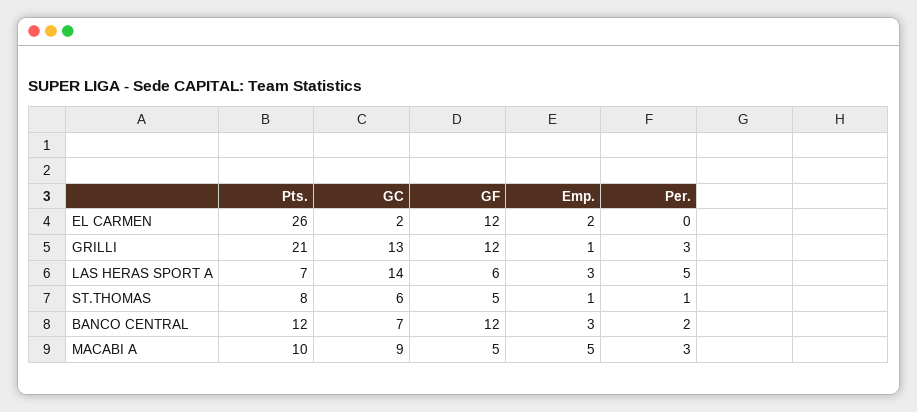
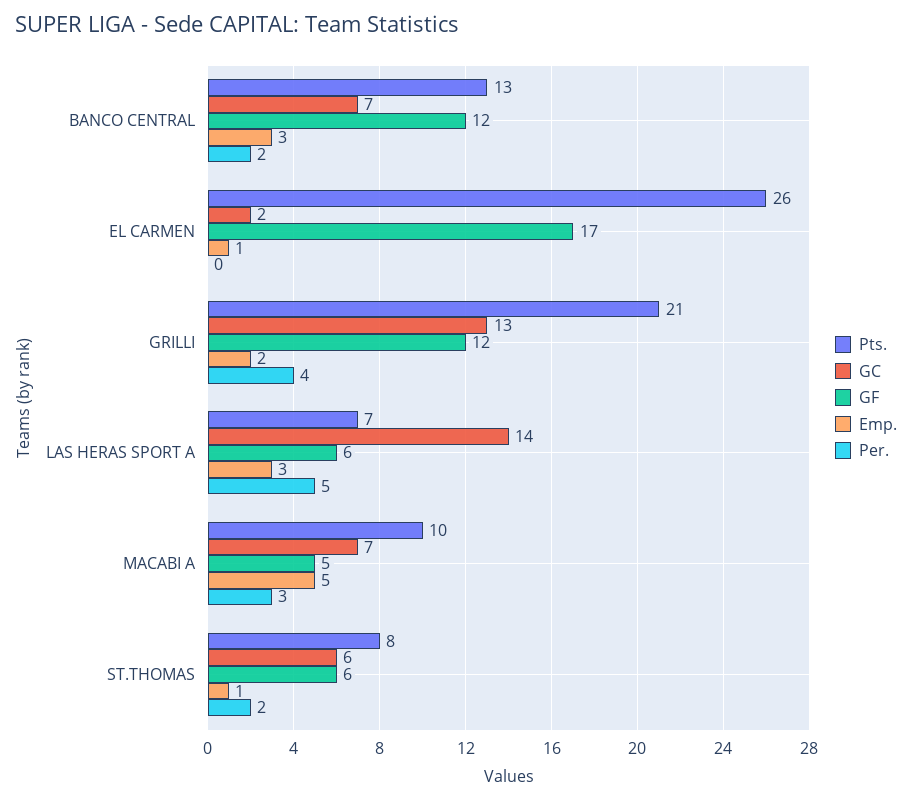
GF, EL CARMEN: 12 -> 17
Emp., EL CARMEN: 2 -> 1
Emp., GRILLI: 1 -> 2
Per., GRILLI: 3 -> 4
GF, ST.THOMAS: 5 -> 6
Per., ST.THOMAS: 1 -> 2
Pts., BANCO CENTRAL: 12 -> 13
GC, MACABI A: 9 -> 7

